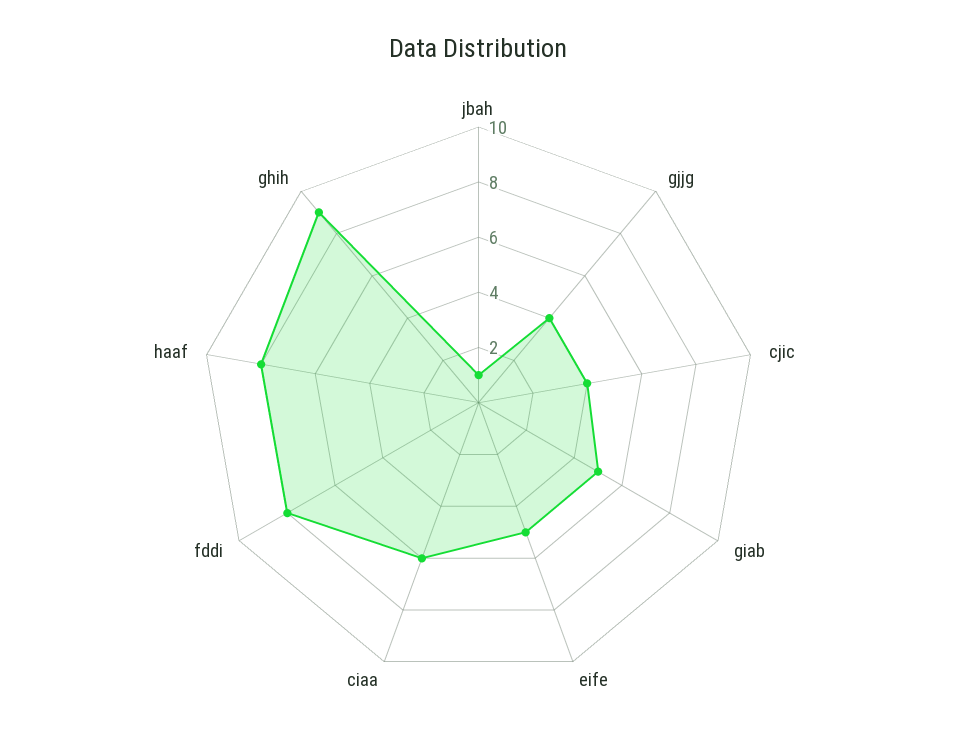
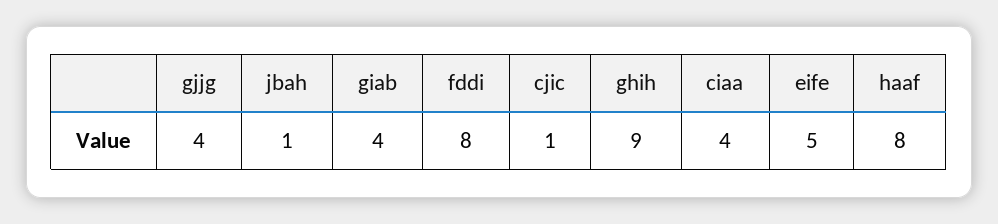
cjic: 4 -> 1
giab: 5 -> 4
ciaa: 6 -> 4

